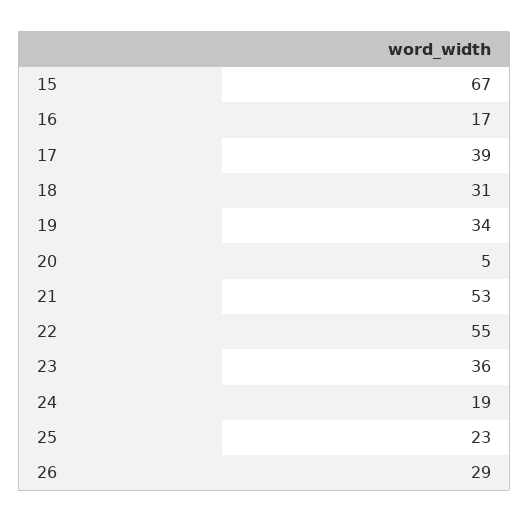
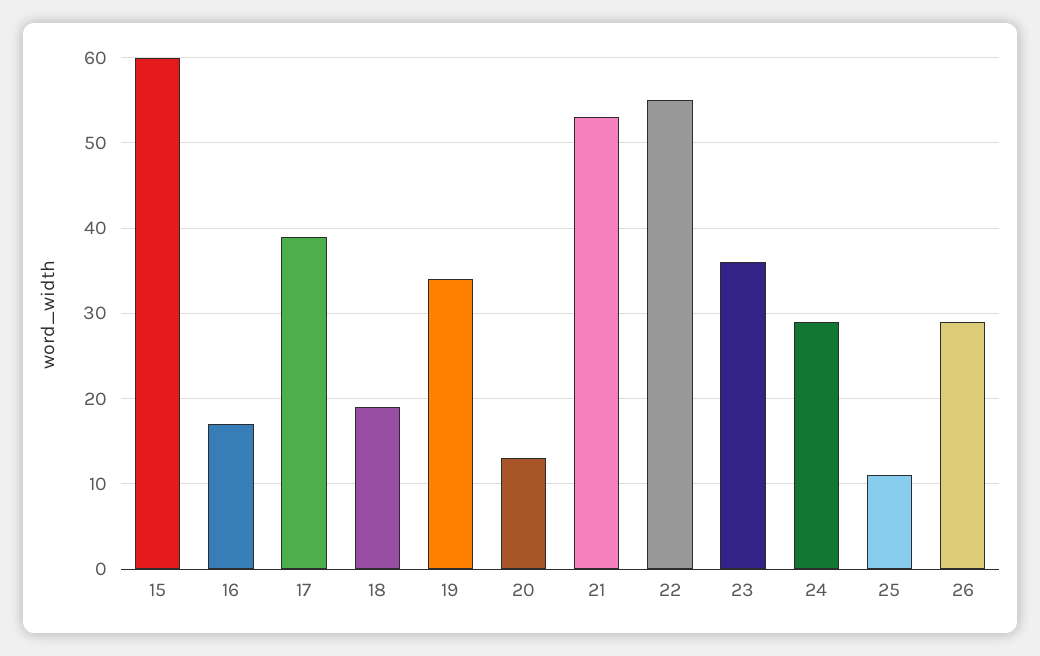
15: 67 -> 60
18: 31 -> 19
20: 5 -> 13
24: 19 -> 29
25: 23 -> 11

